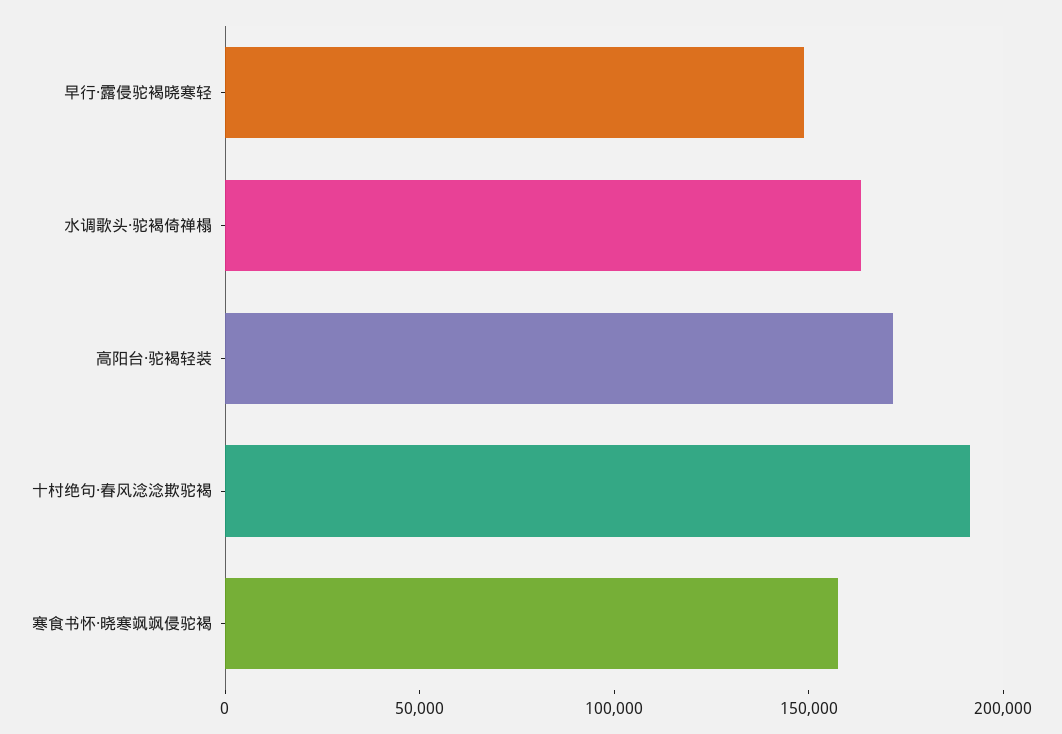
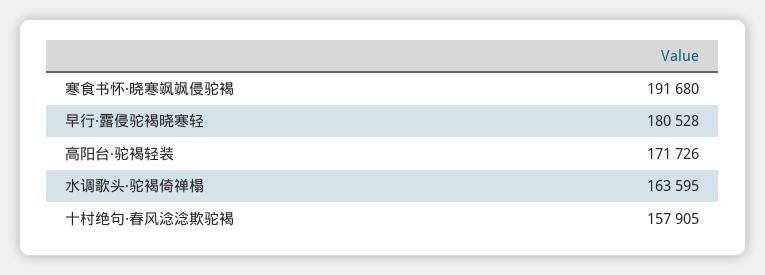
早行·露侵驼褐晓寒轻: 150000 -> 180528
十村绝句·春风淰淰欺驼褐: 190000 -> 157905
寒食书怀·晓寒飒飒侵驼褐: 160000 -> 191680

